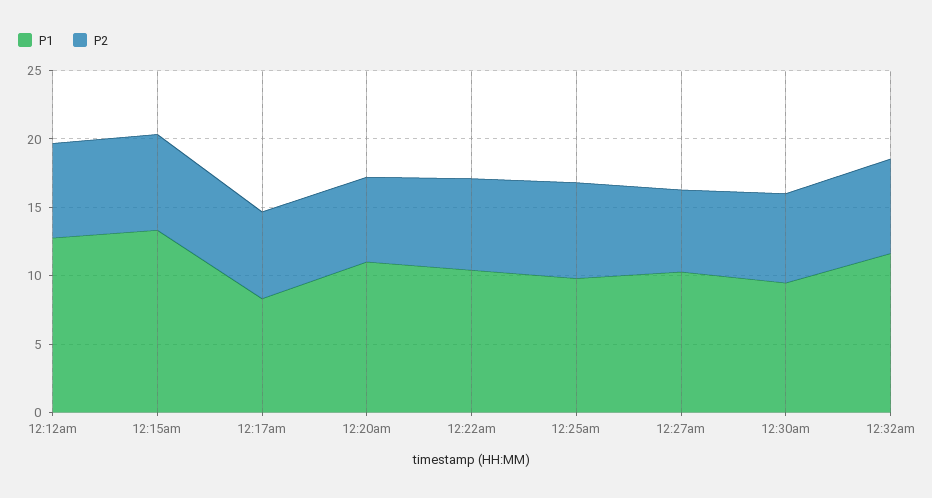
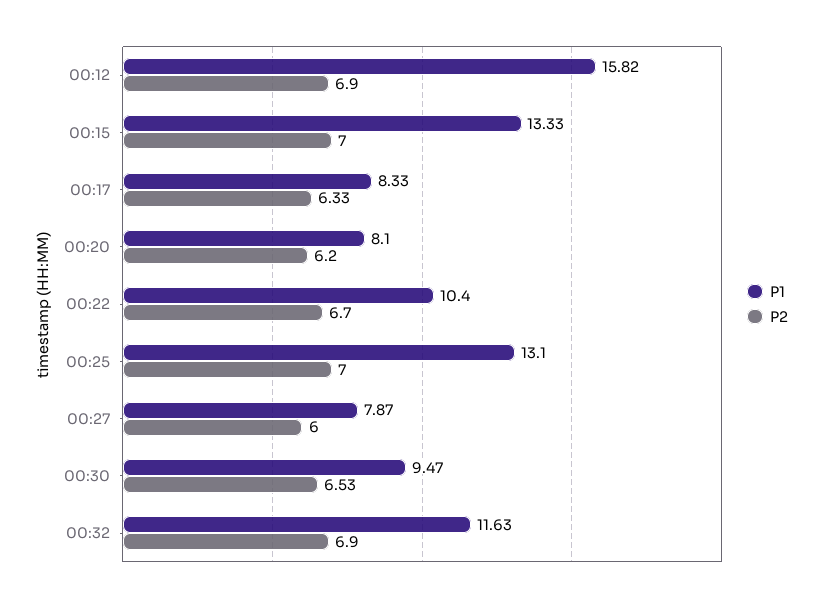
P1, 12:12am: 13 -> 15.82
P1, 12:20am: 11 -> 8.1
P1, 12:25am: 10 -> 13.1
P1, 12:27am: 10 -> 7.87

